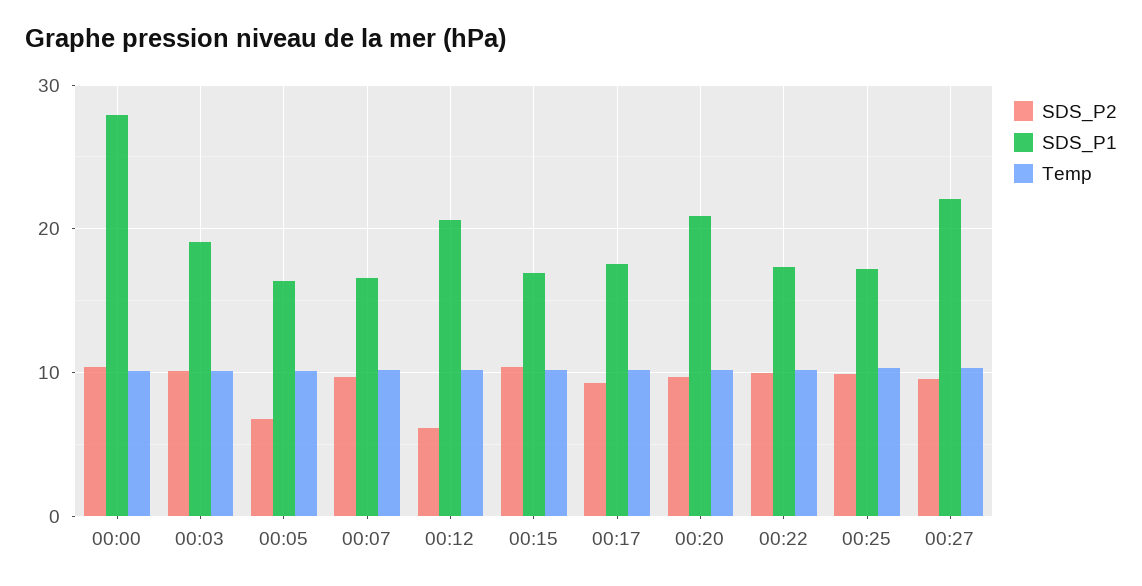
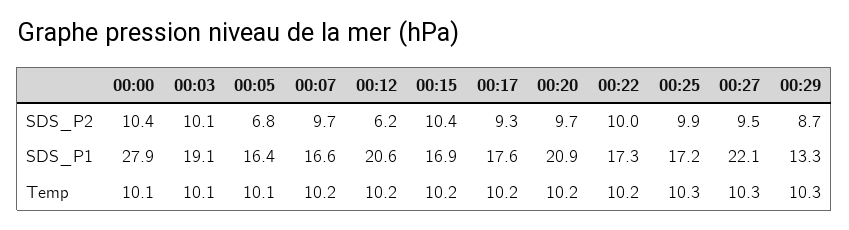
SDS_P2, 00:29: none -> 8.7
SDS_P1, 00:29: none -> 13.3
Temp, 00:29: none -> 10.3

